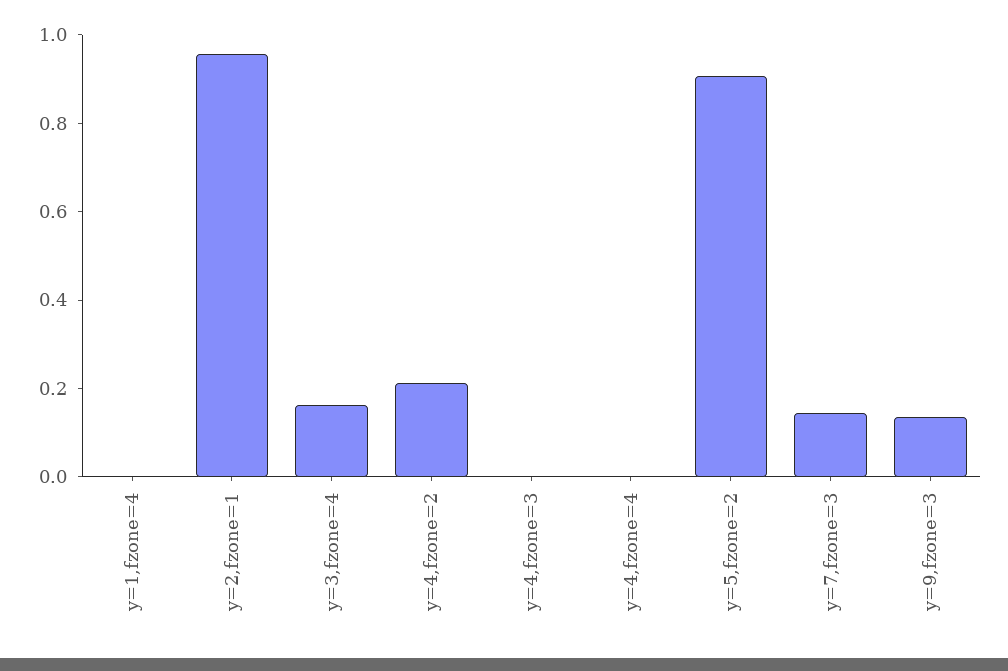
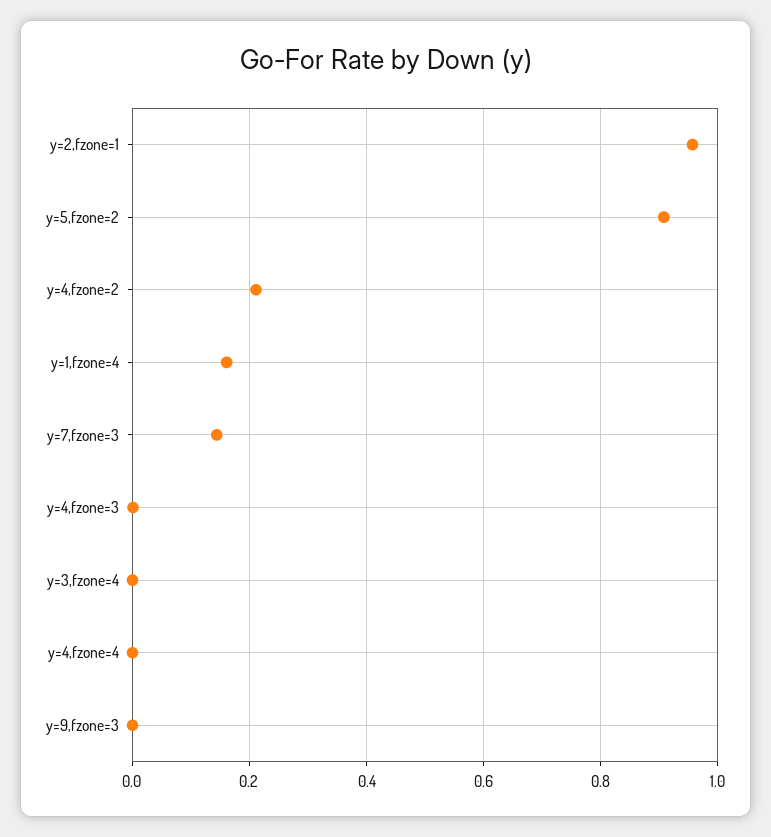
y=1,fzone=4: 0 -> 0.16
y=3,fzone=4: 0.15 -> 0
y=9,fzone=3: 0.15 -> 0

